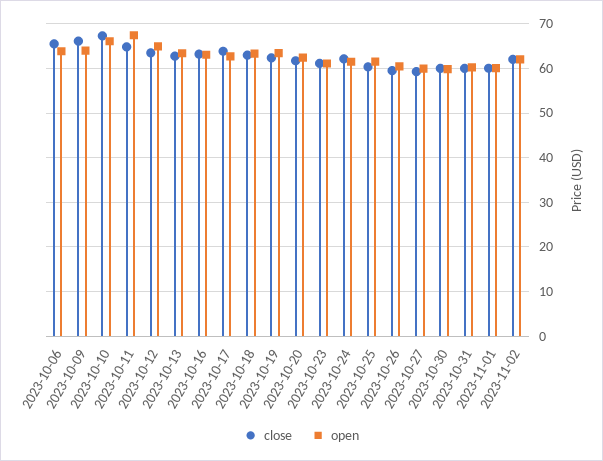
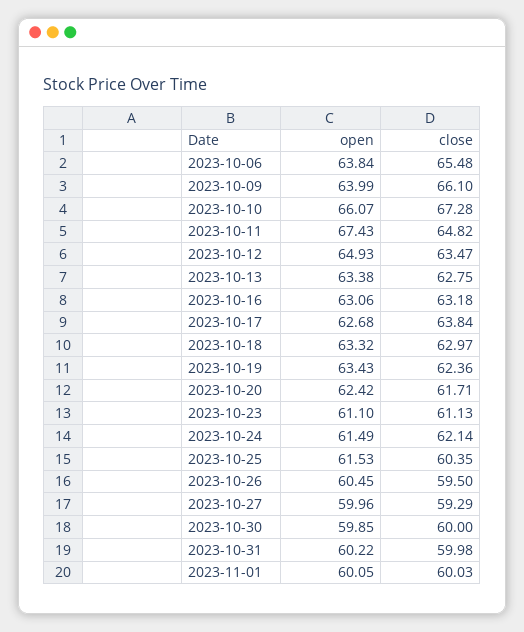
close, 2023-11-02: 62 -> none
open, 2023-11-02: 62 -> none

